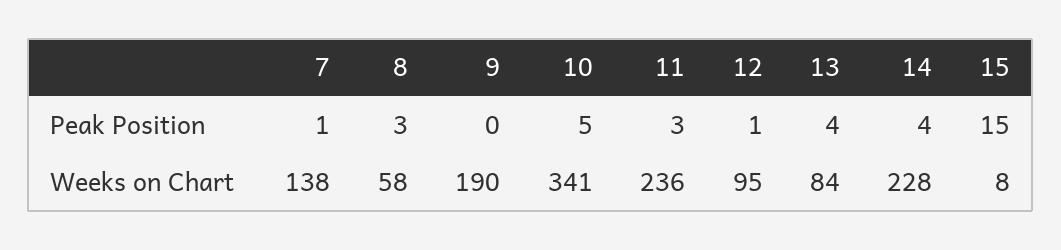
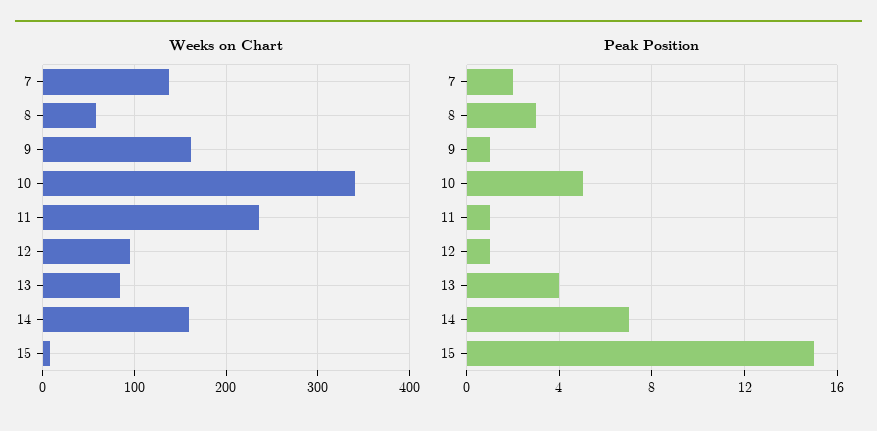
Peak Position, 7: 1 -> 2
Peak Position, 9: 0 -> 1
Peak Position, 11: 3 -> 1
Peak Position, 14: 4 -> 7
Weeks on Chart, 9: 190 -> 160
Weeks on Chart, 14: 228 -> 160

